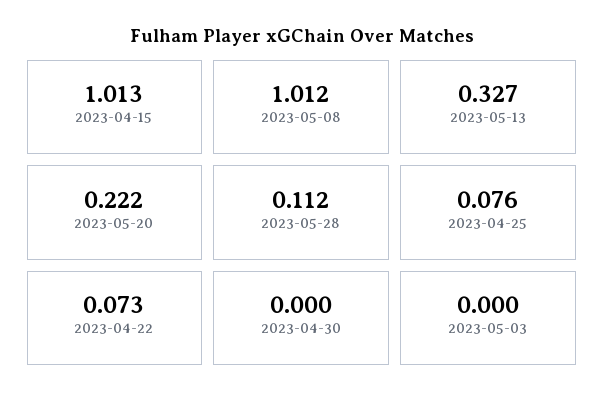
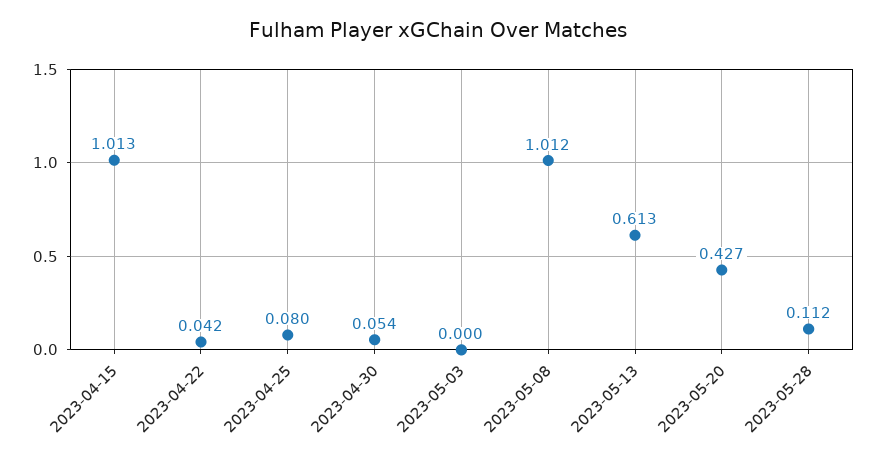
2023-05-13: 0.327 -> 0.613
2023-05-20: 0.222 -> 0.427
2023-04-25: 0.076 -> 0.08
2023-04-22: 0.073 -> 0.042
2023-04-30: 0 -> 0.054

